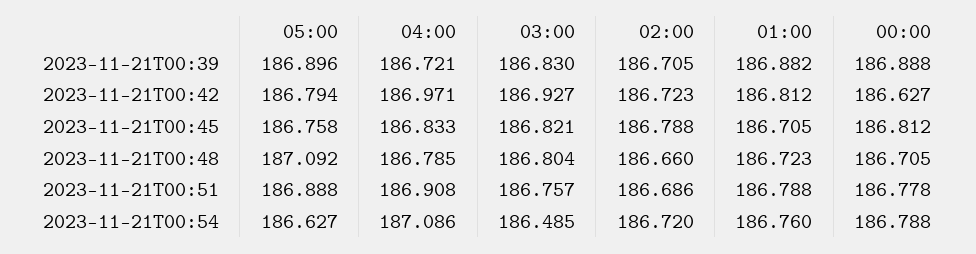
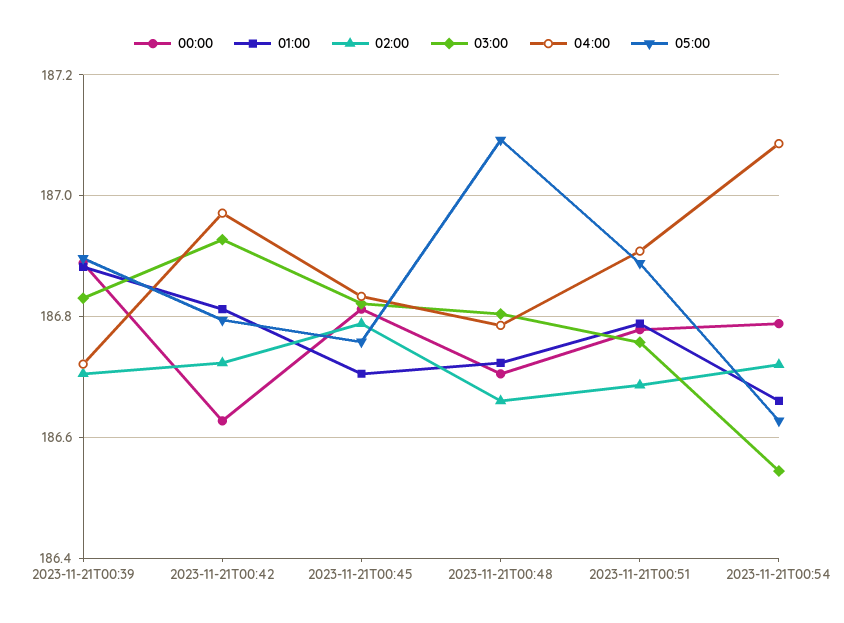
03:00, 2023-11-21T00:54: 186.485 -> 186.54
01:00, 2023-11-21T00:54: 186.76 -> 186.66

